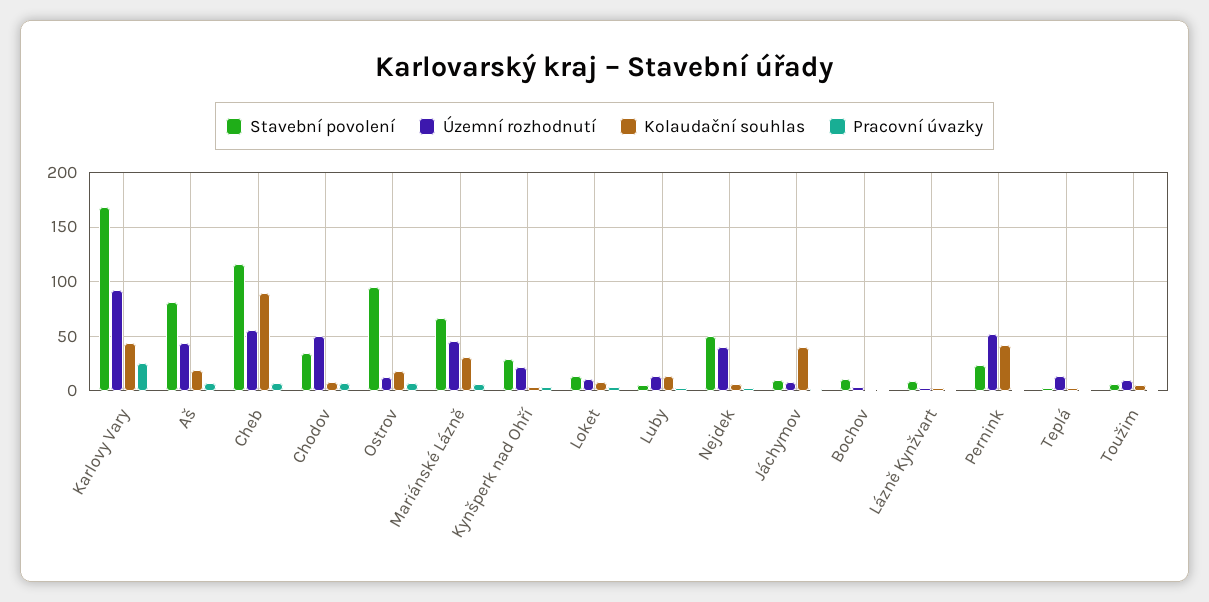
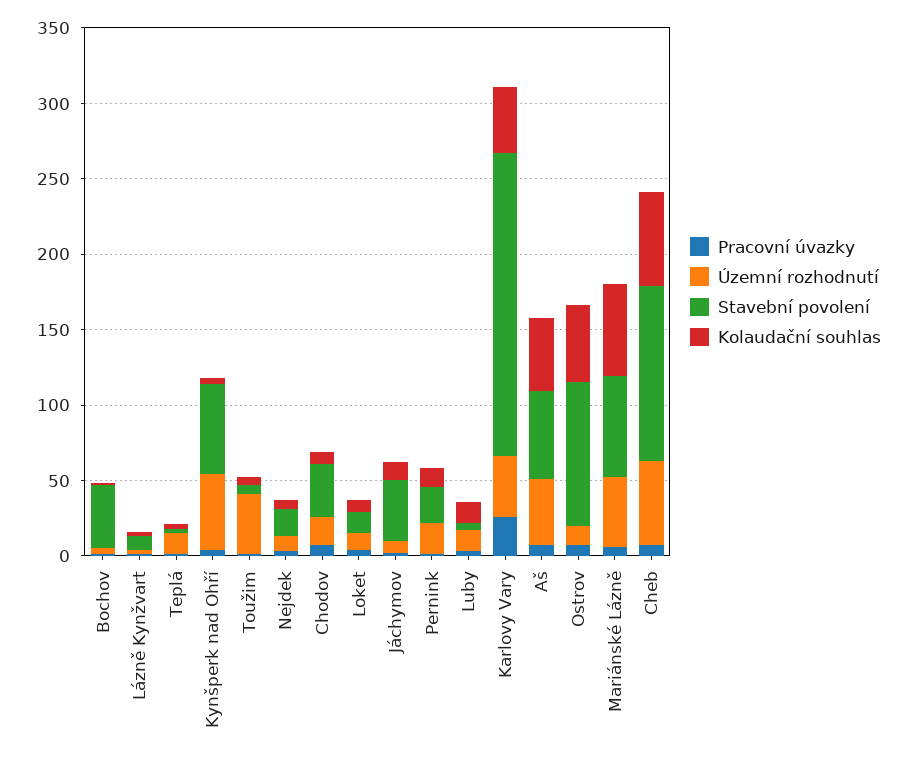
Stavební povolení, Karlovy Vary: 170 -> 200
Územní rozhodnutí, Karlovy Vary: 90 -> 40
Stavební povolení, Aš: 80 -> 60
Kolaudační souhlas, Aš: 20 -> 50
Kolaudační souhlas, Cheb: 90 -> 60
Územní rozhodnutí, Chodov: 50 -> 20
Kolaudační souhlas, Ostrov: 20 -> 50
Kolaudační souhlas, Mariánské Lázně: 30 -> 60
Stavební povolení, Kynšperk nad Ohří: 30 -> 60
Územní rozhodnutí, Kynšperk nad Ohří: 20 -> 50
Stavební povolení, Nejdek: 50 -> 20
Územní rozhodnutí, Nejdek: 40 -> 10
Stavební povolení, Jáchymov: 10 -> 40
Kolaudační souhlas, Jáchymov: 40 -> 10
Stavební povolení, Bochov: 10 -> 40
Územní rozhodnutí, Pernink: 50 -> 20
Kolaudační souhlas, Pernink: 40 -> 10
Územní rozhodnutí, Toužim: 10 -> 40

